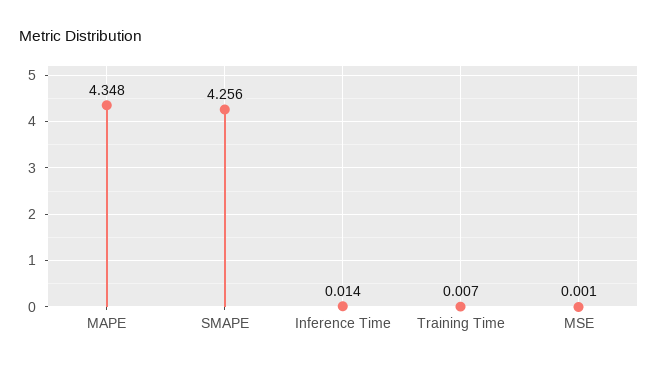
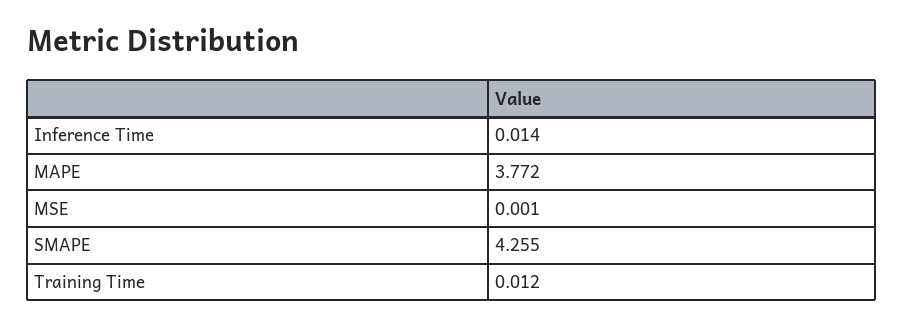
MAPE: 4.348 -> 3.772
SMAPE: 4.256 -> 4.255
Training Time: 0.007 -> 0.012

